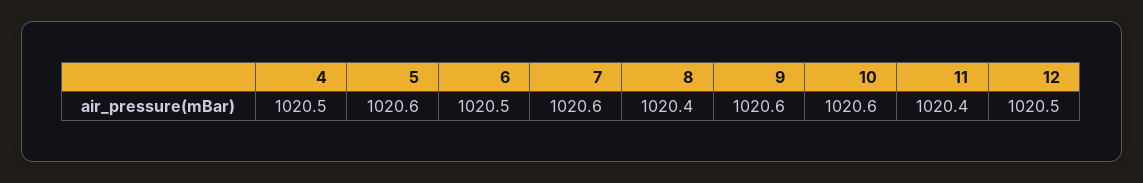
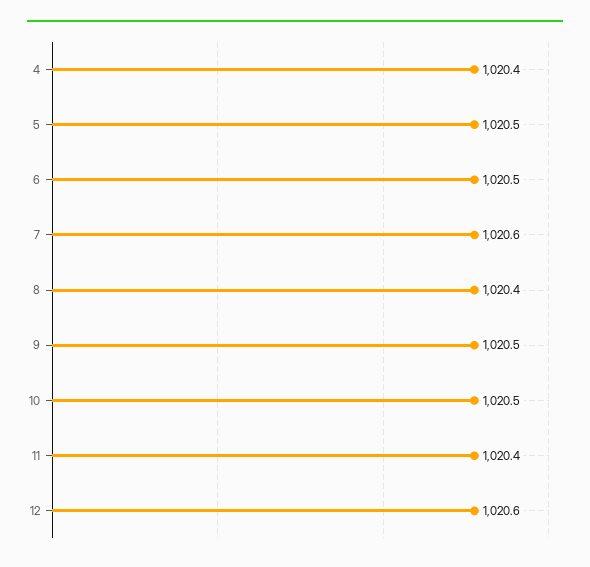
4: 1020.5 -> 1020.4
5: 1020.6 -> 1020.5
9: 1020.6 -> 1020.5
10: 1020.6 -> 1020.5
12: 1020.5 -> 1020.6

